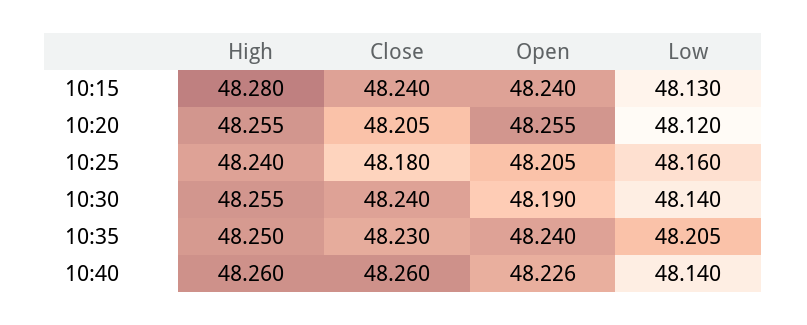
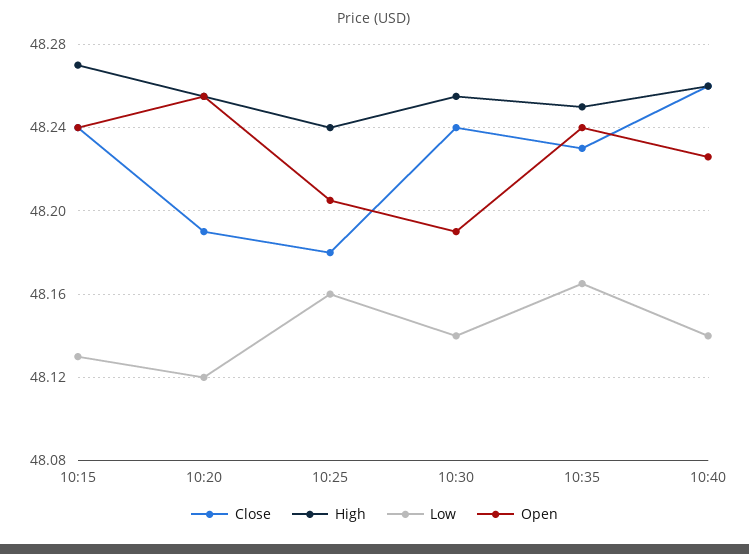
High, 10:15: 48.28 -> 48.27
Close, 10:20: 48.205 -> 48.19
Low, 10:35: 48.205 -> 48.165

